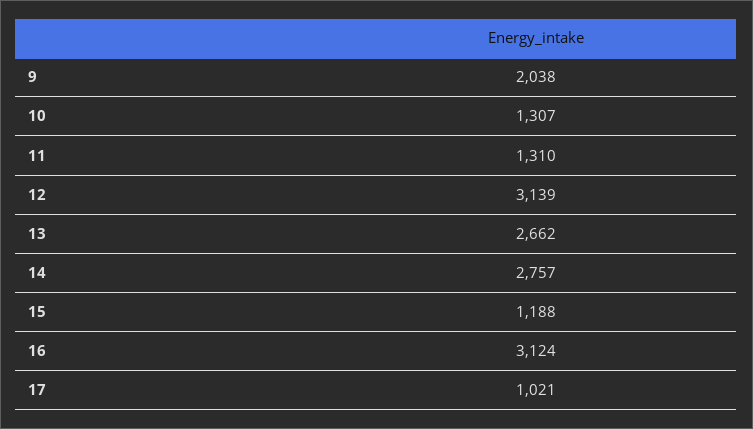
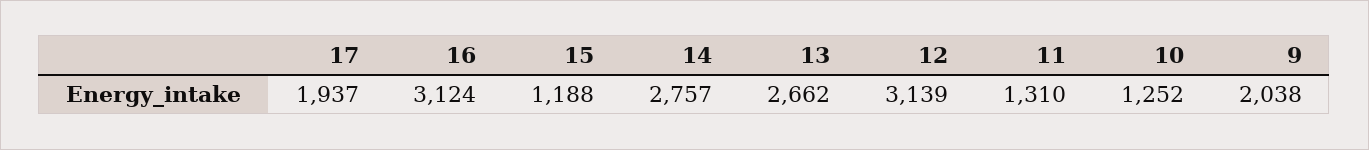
10: 1307 -> 1252
17: 1021 -> 1937

